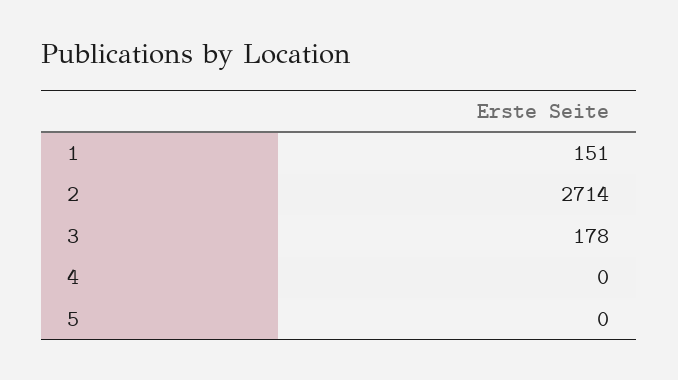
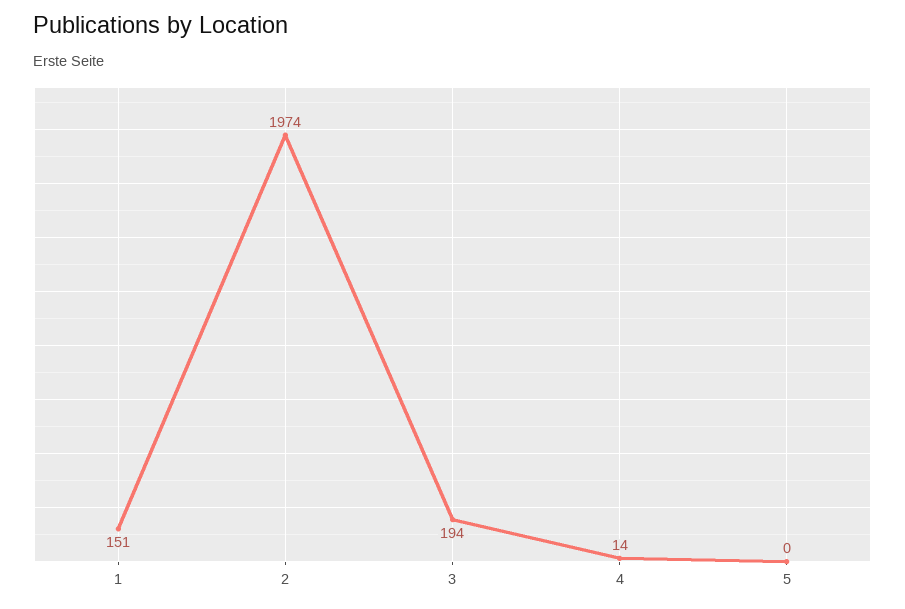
2: 2714 -> 1974
3: 178 -> 194
4: 0 -> 14

